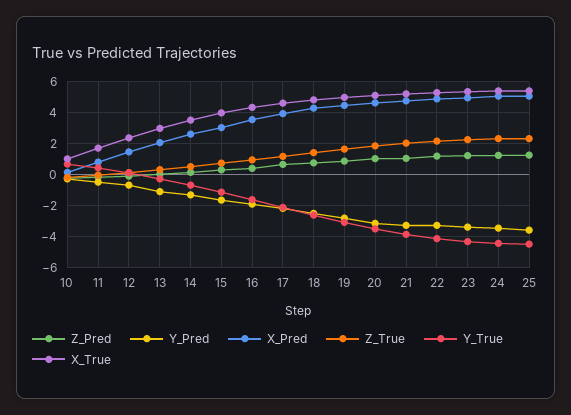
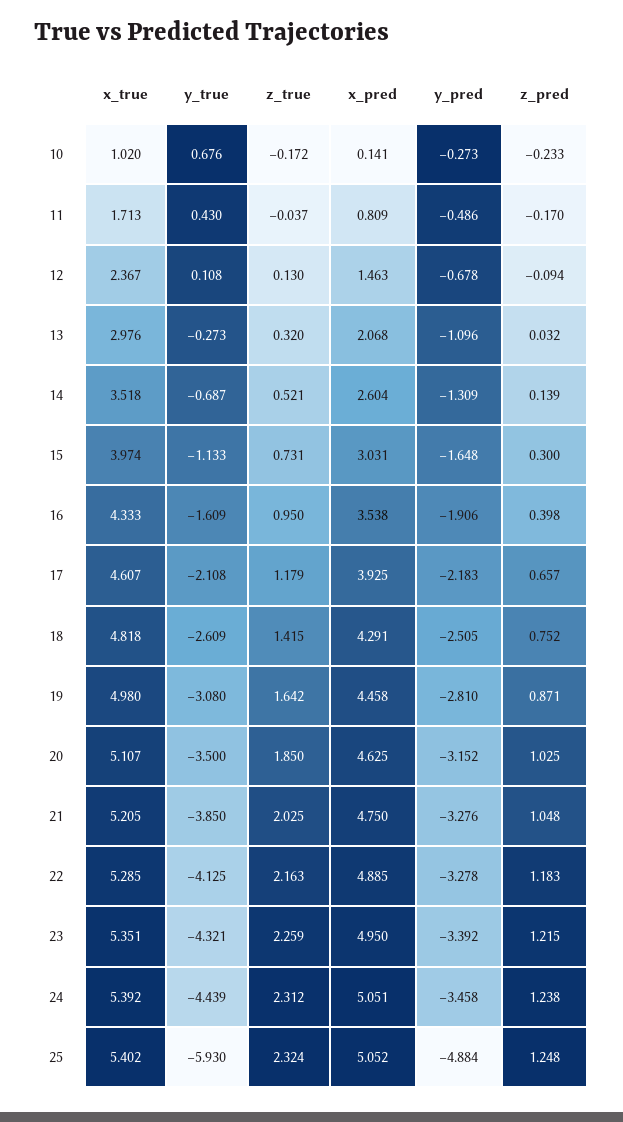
Y_Pred, 25: -3.5 -> -4.884
Y_True, 25: -4.5 -> -5.93

